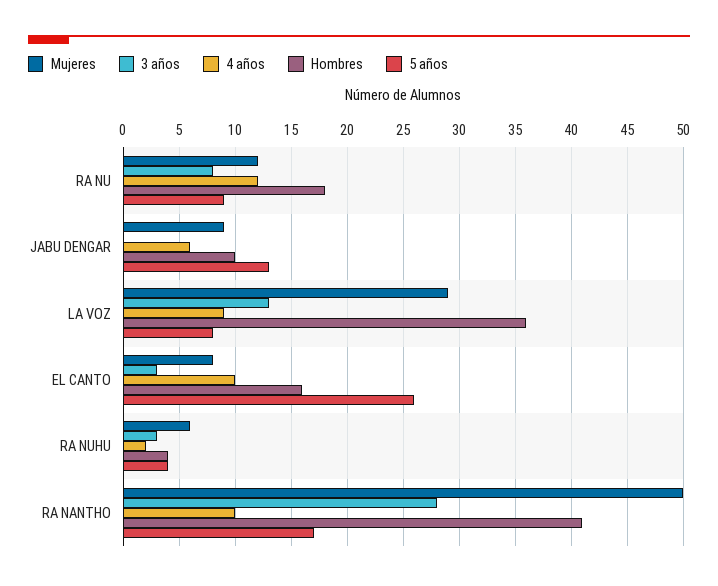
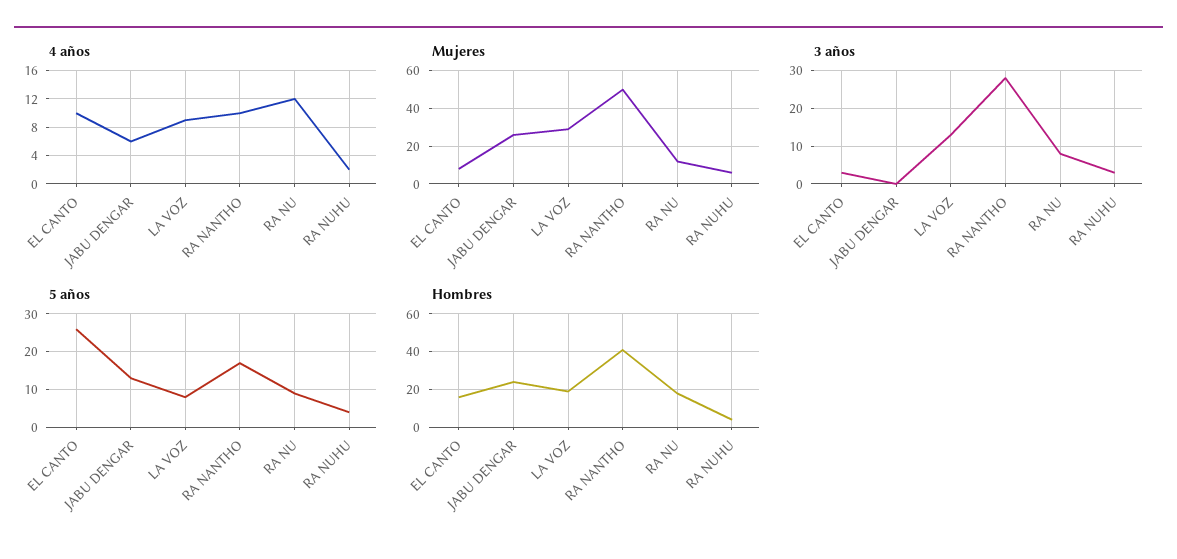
Mujeres, JABU DENGAR: 9 -> 25
Hombres, JABU DENGAR: 10 -> 25
Hombres, LA VOZ: 36 -> 20

